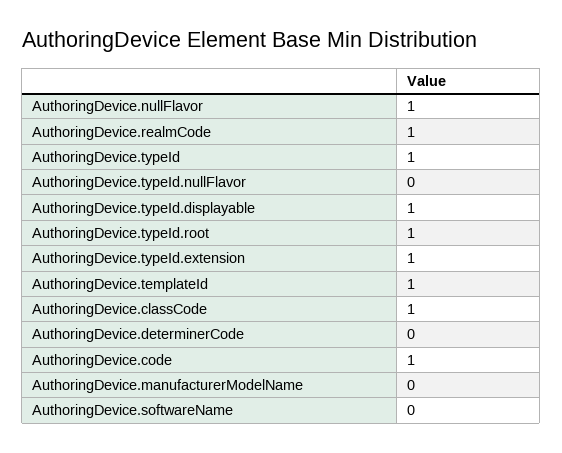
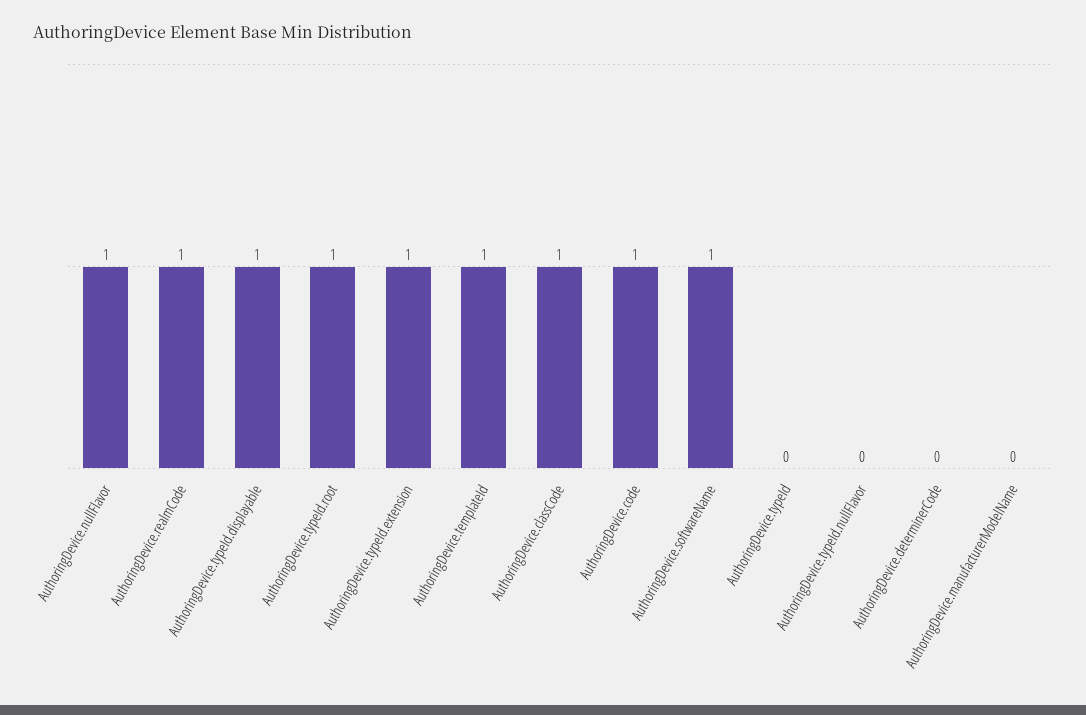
AuthoringDevice.typeId: 1 -> 0
AuthoringDevice.softwareName: 0 -> 1

